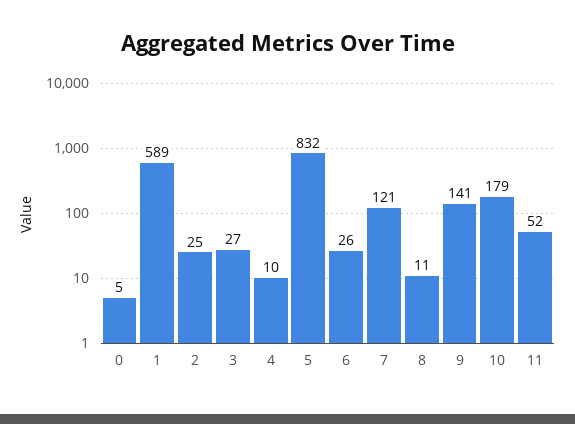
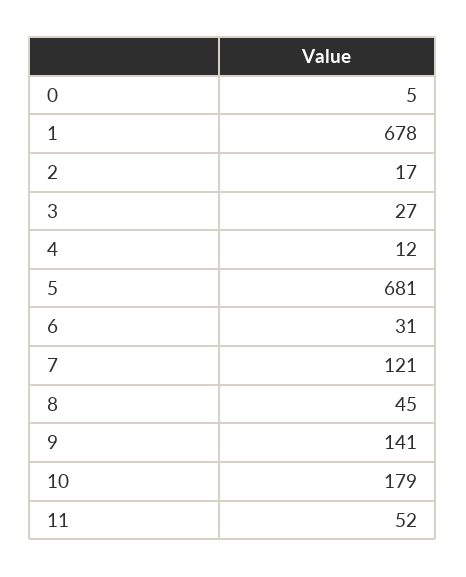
1: 589 -> 678
2: 25 -> 17
4: 10 -> 12
5: 832 -> 681
6: 26 -> 31
8: 11 -> 45

